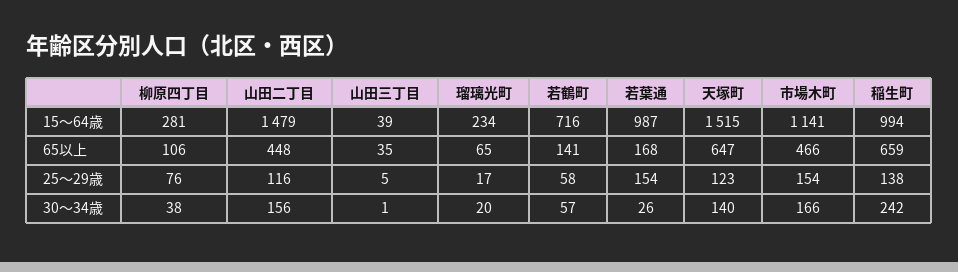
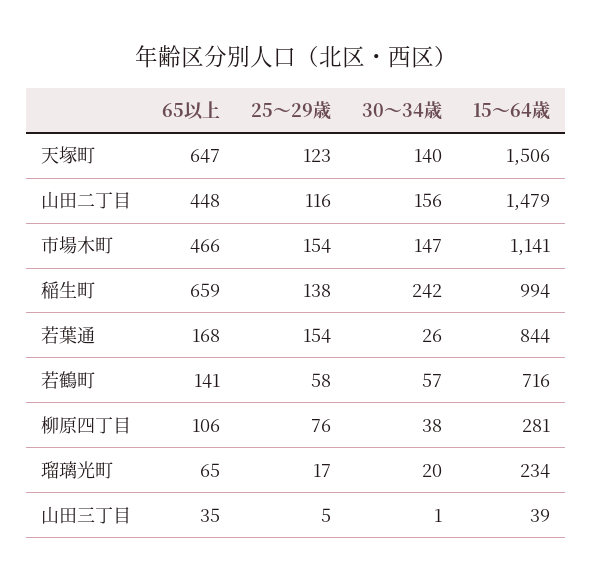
若葉通, 15～64歳: 987 -> 844
天塚町, 15～64歳: 1515 -> 1506
市場木町, 30～34歳: 166 -> 147

